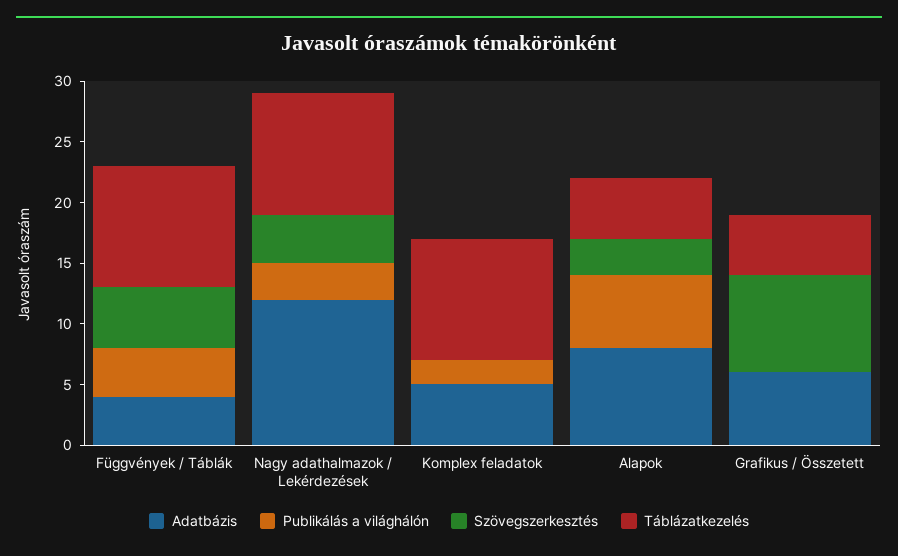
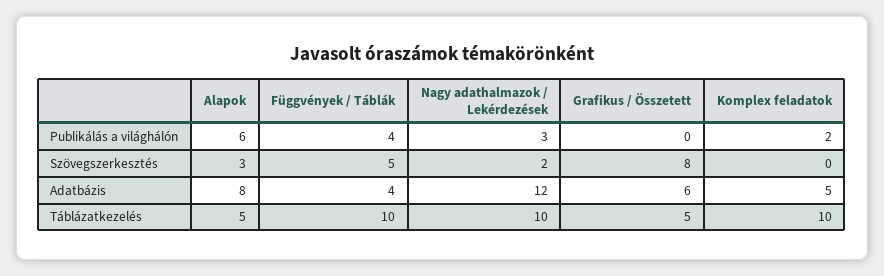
Szövegszerkesztés, Nagy adathalmazok / Lekérdezések: 4 -> 2

